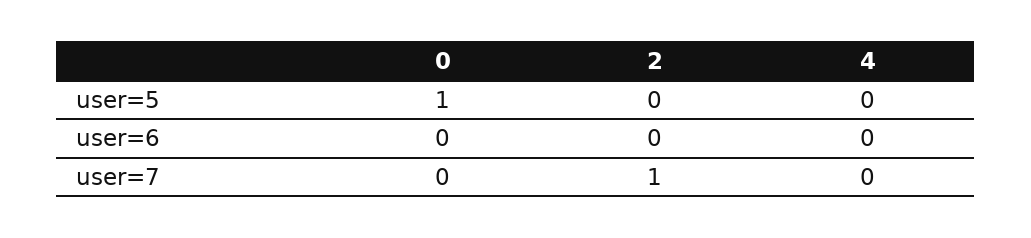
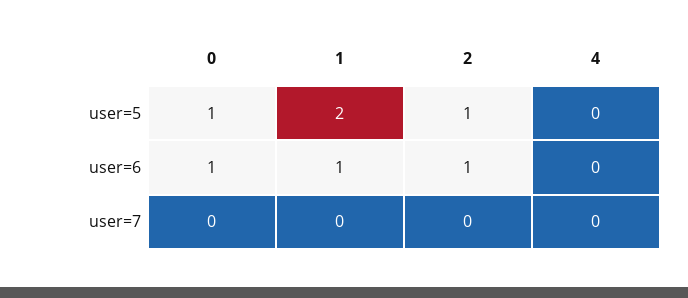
2, user=5: 0 -> 1
0, user=6: 0 -> 1
2, user=6: 0 -> 1
2, user=7: 1 -> 0
1, user=5: none -> 2
1, user=6: none -> 1
1, user=7: none -> 0

